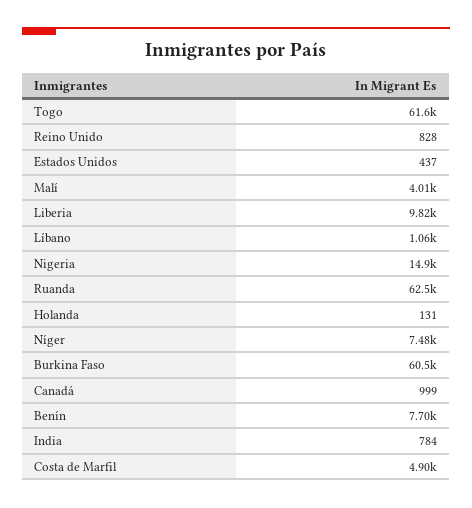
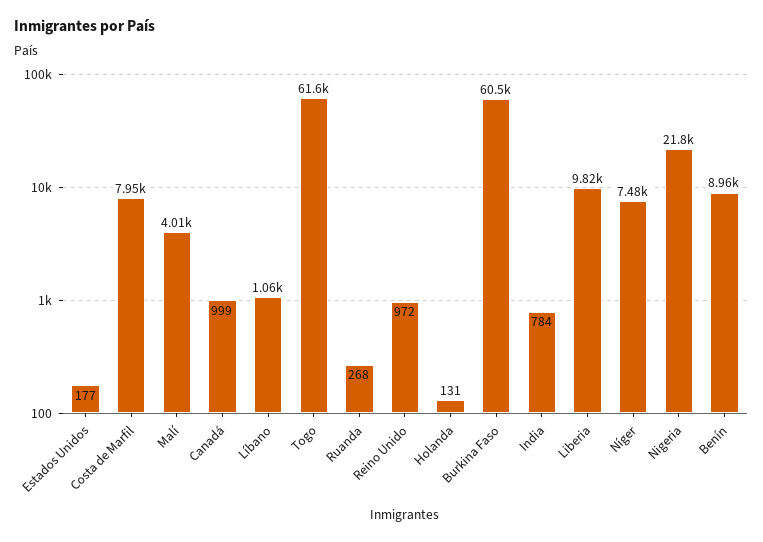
Reino Unido: 828 -> 972
Estados Unidos: 437 -> 177
Nigeria: 14900 -> 21800
Ruanda: 62500 -> 268
Benín: 7700 -> 8960
Costa de Marfil: 4900 -> 7950

